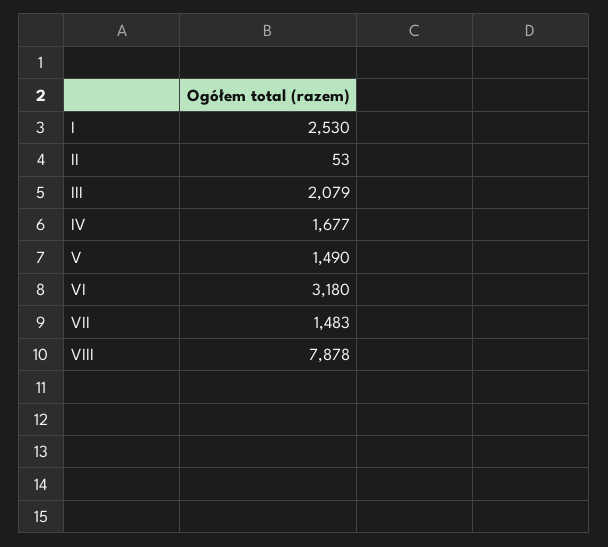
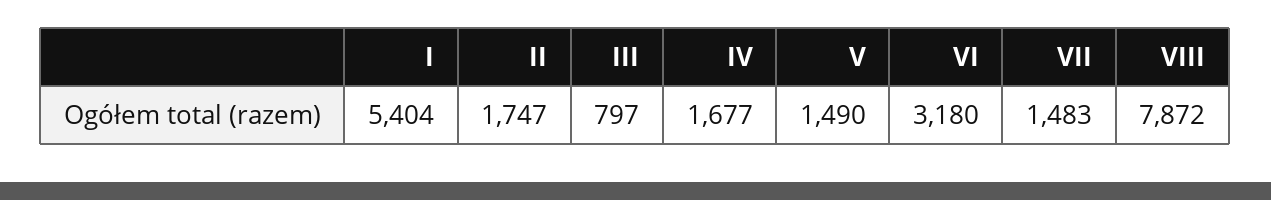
I: 2530 -> 5404
II: 53 -> 1747
III: 2079 -> 797
VIII: 7878 -> 7872

